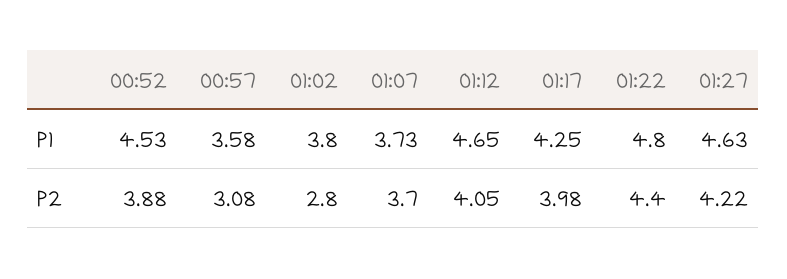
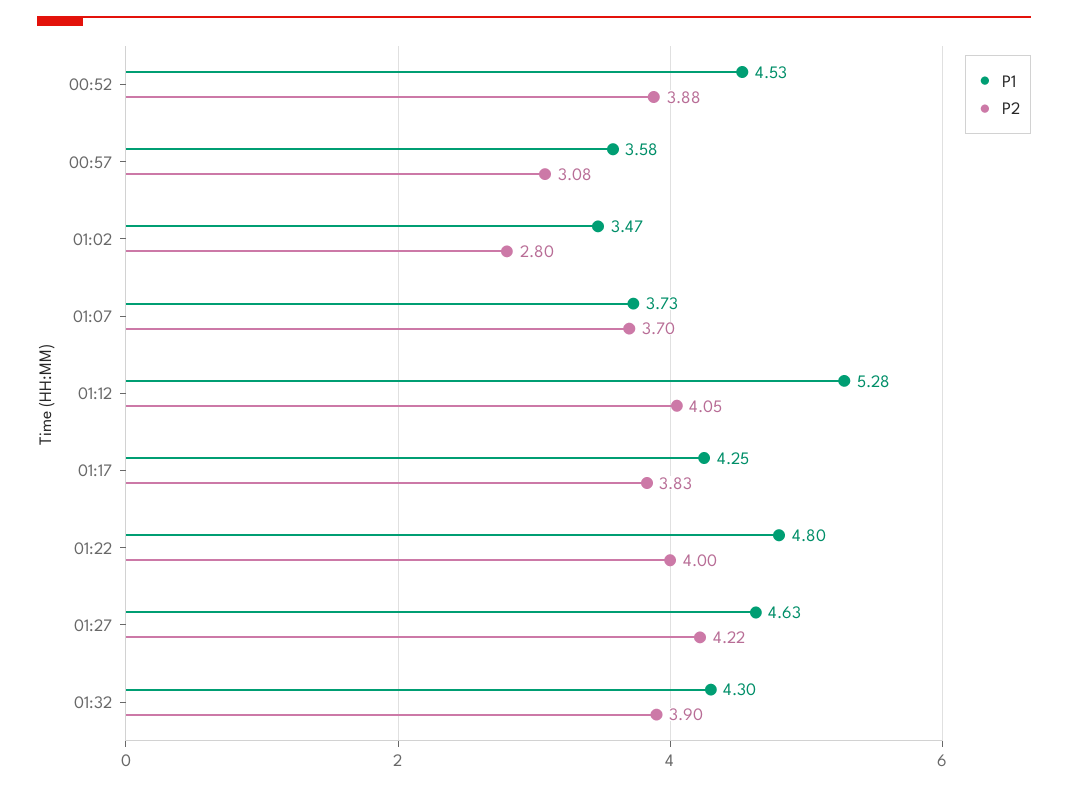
P1, 01:02: 3.8 -> 3.47
P1, 01:12: 4.65 -> 5.28
P2, 01:17: 3.98 -> 3.83
P2, 01:22: 4.4 -> 4
P1, 01:32: none -> 4.3
P2, 01:32: none -> 3.9

